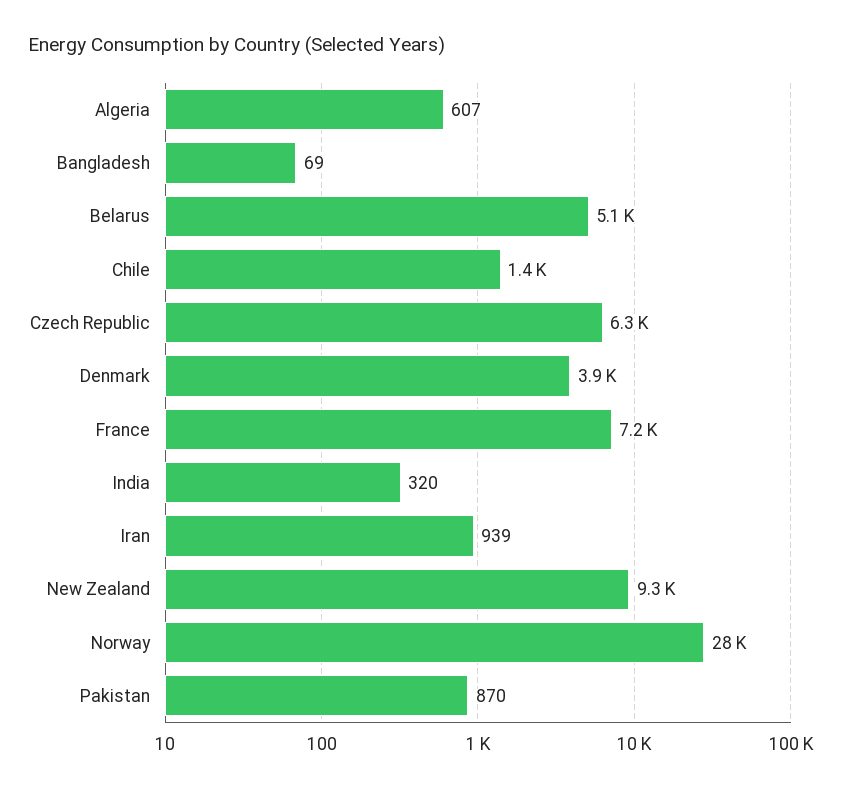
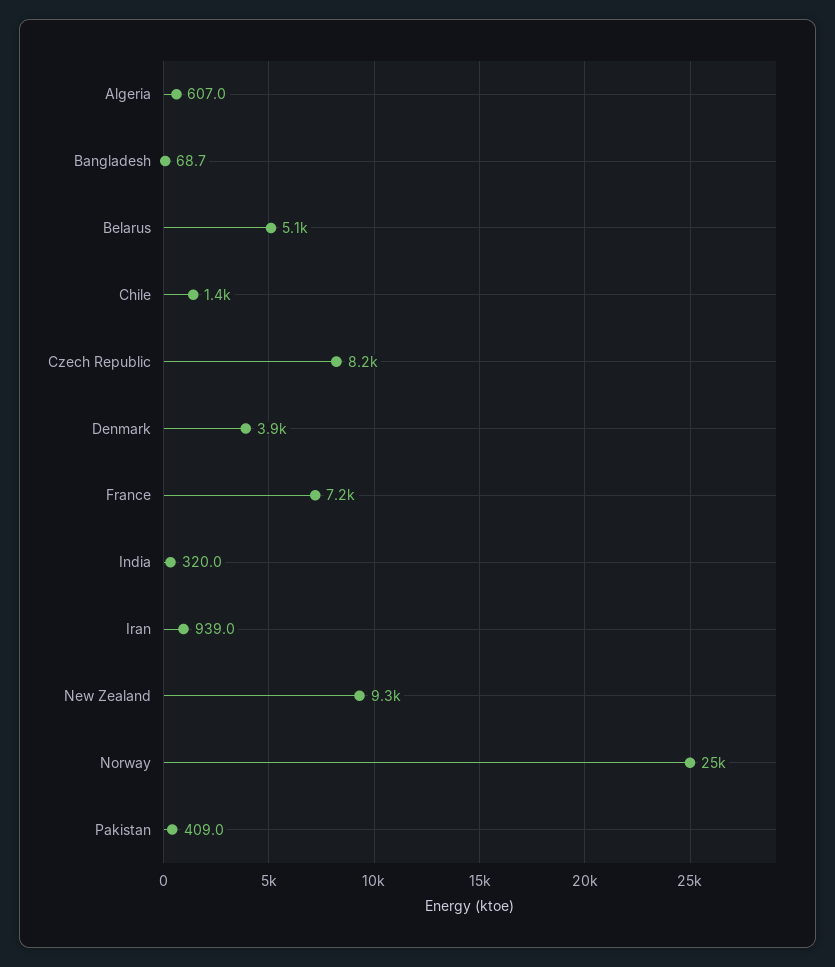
Czech Republic: 6300 -> 8200
Norway: 28000 -> 25000
Pakistan: 870 -> 409

